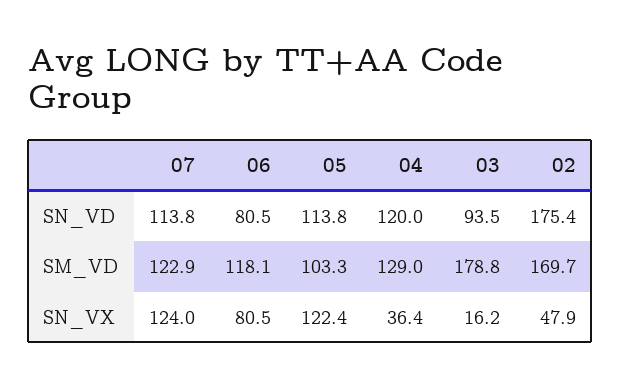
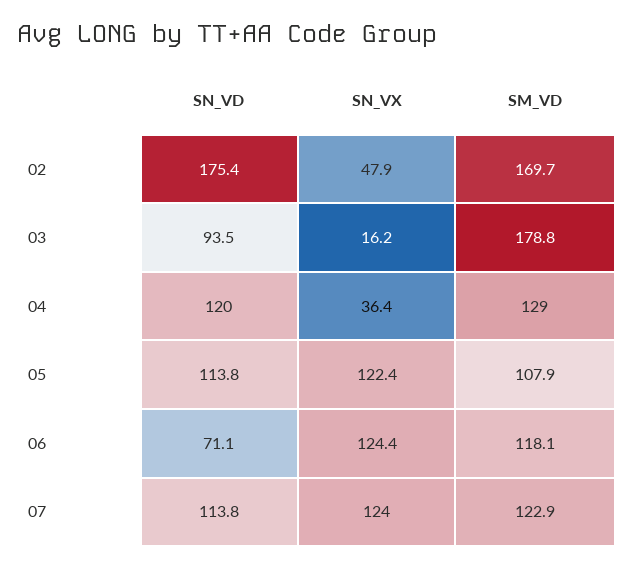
06, SN_VD: 80.5 -> 71.1
05, SM_VD: 103.3 -> 107.9
06, SN_VX: 80.5 -> 124.4

